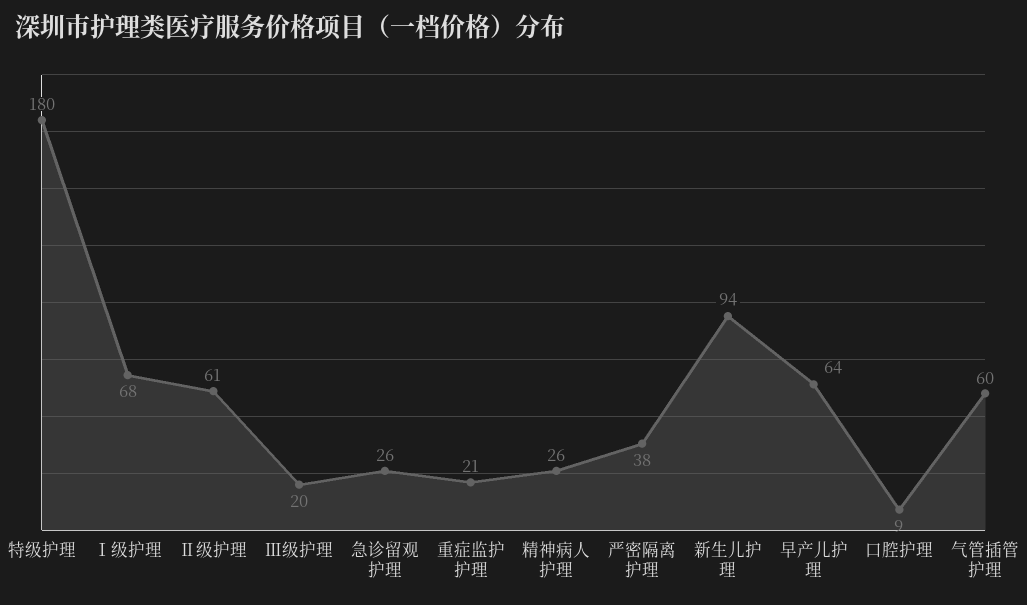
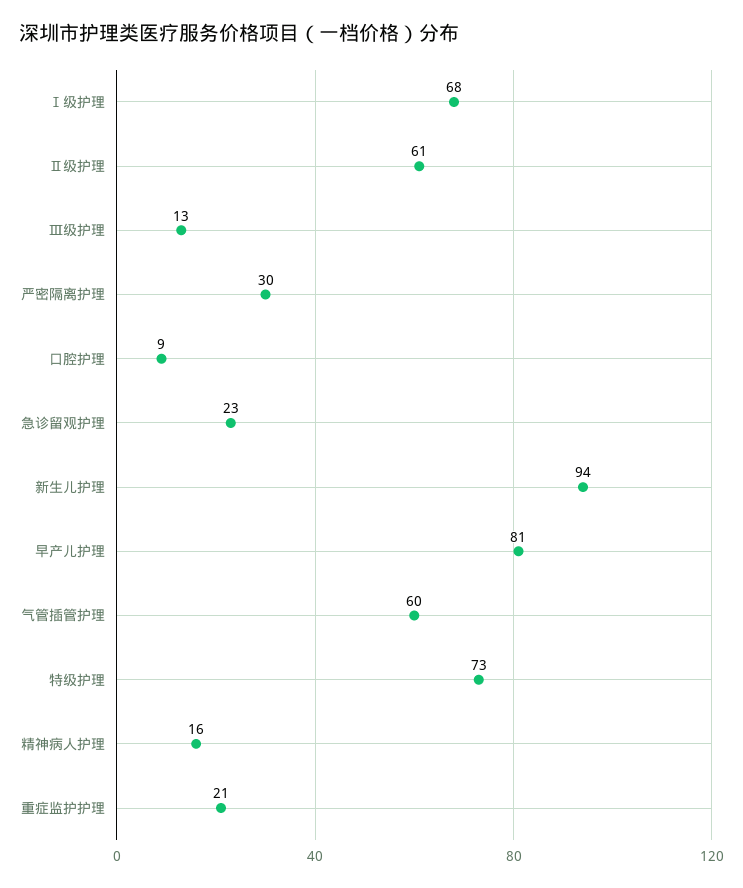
特级护理: 180 -> 73
Ⅲ级护理: 20 -> 13
急诊留观护理: 26 -> 23
精神病人护理: 26 -> 16
严密隔离护理: 38 -> 30
早产儿护理: 64 -> 81

